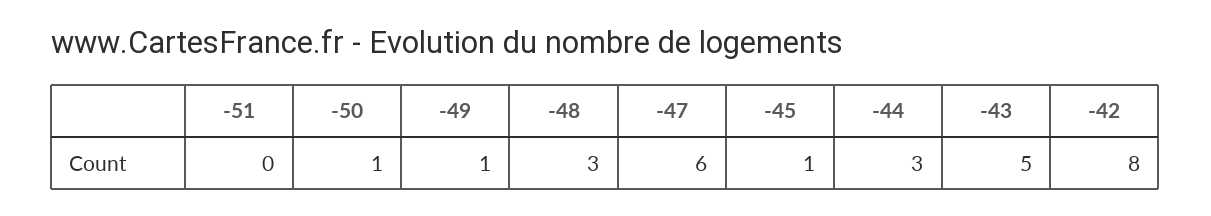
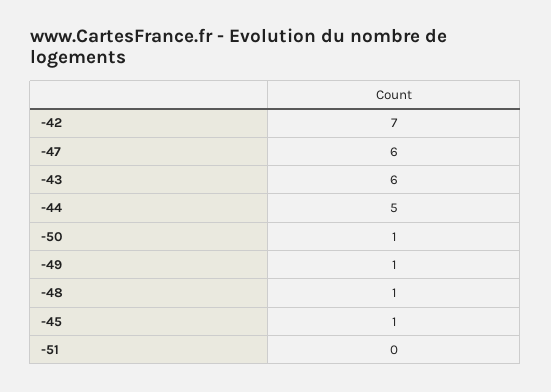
-48: 3 -> 1
-44: 3 -> 5
-43: 5 -> 6
-42: 8 -> 7

